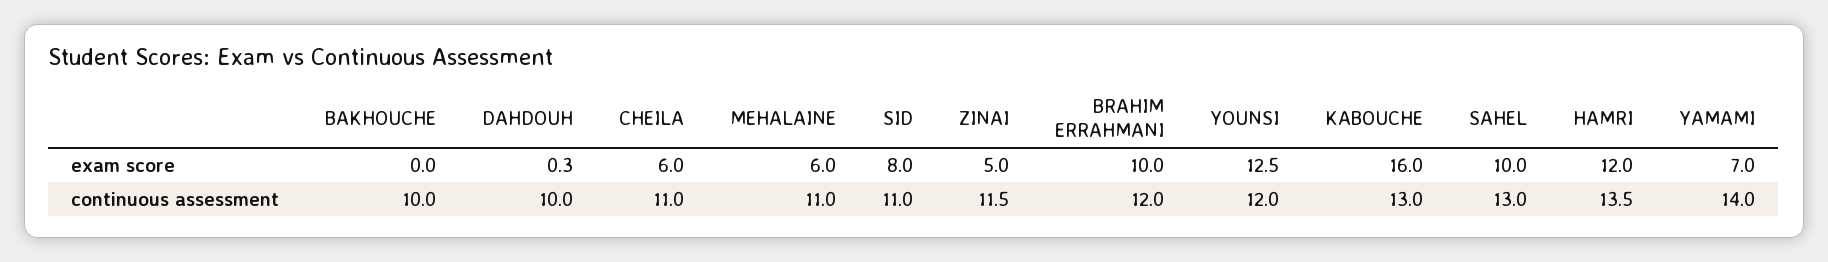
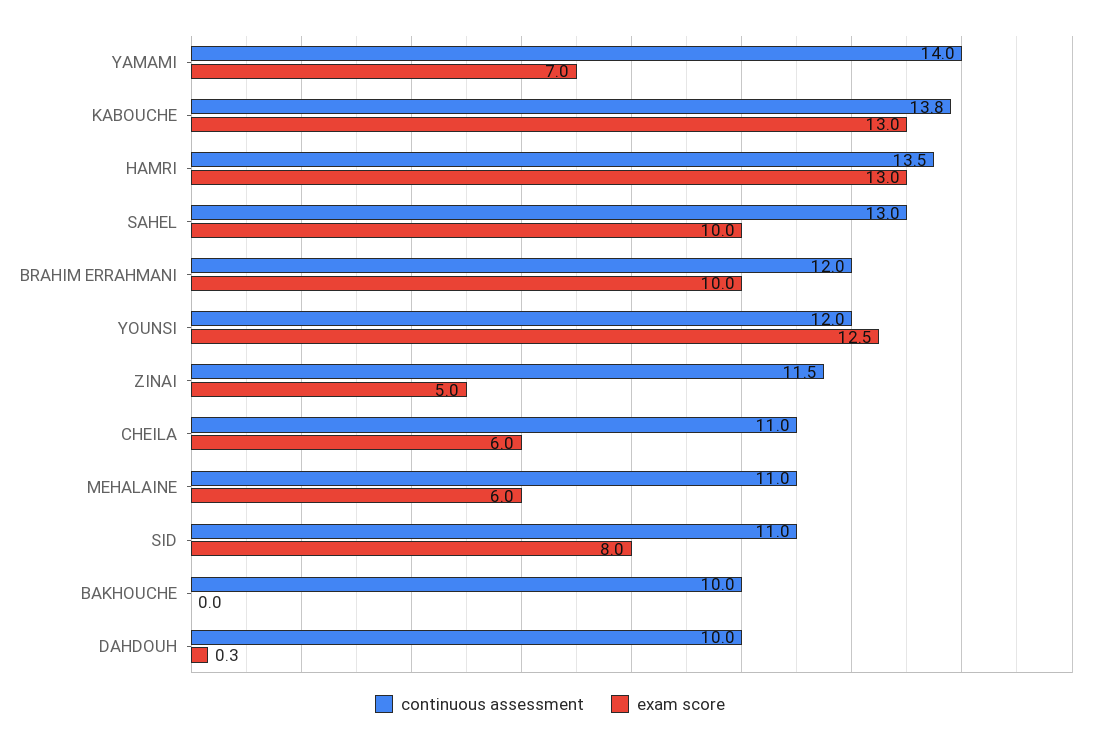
exam score, KABOUCHE: 16 -> 13
exam score, HAMRI: 12 -> 13
continuous assessment, KABOUCHE: 13 -> 13.8

